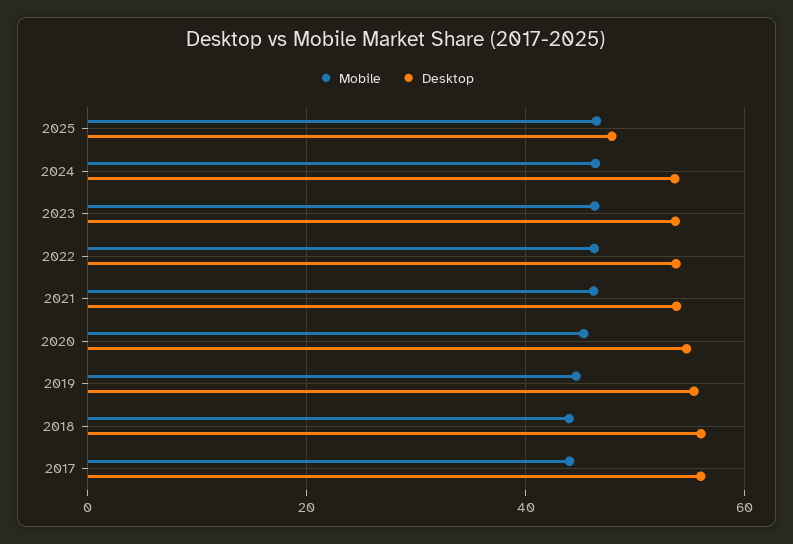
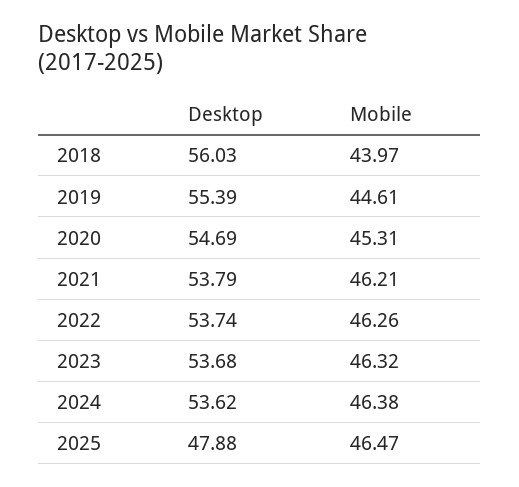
Mobile, 2017: 44 -> none
Desktop, 2017: 56 -> none

